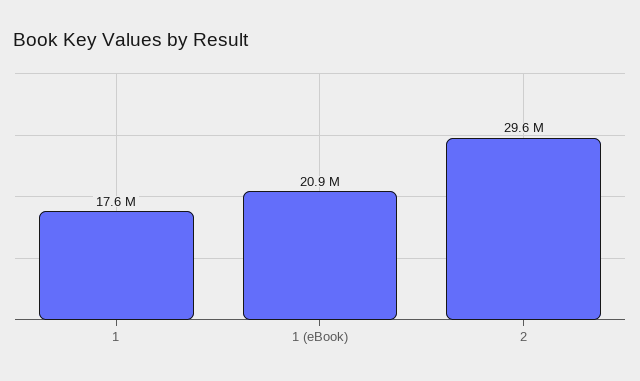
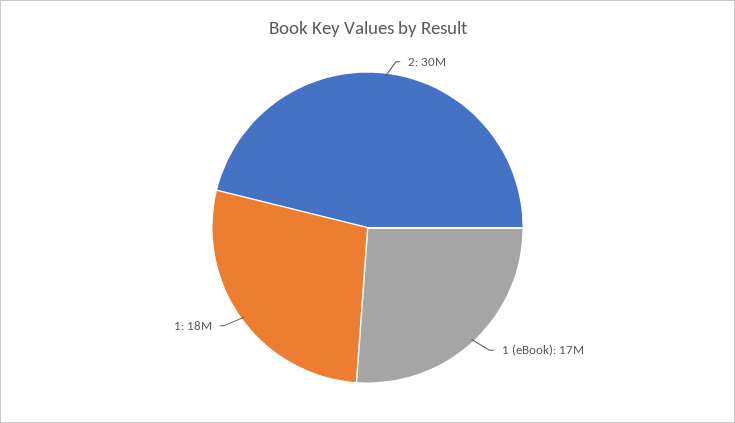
1 (eBook): 20900000 -> 17000000

